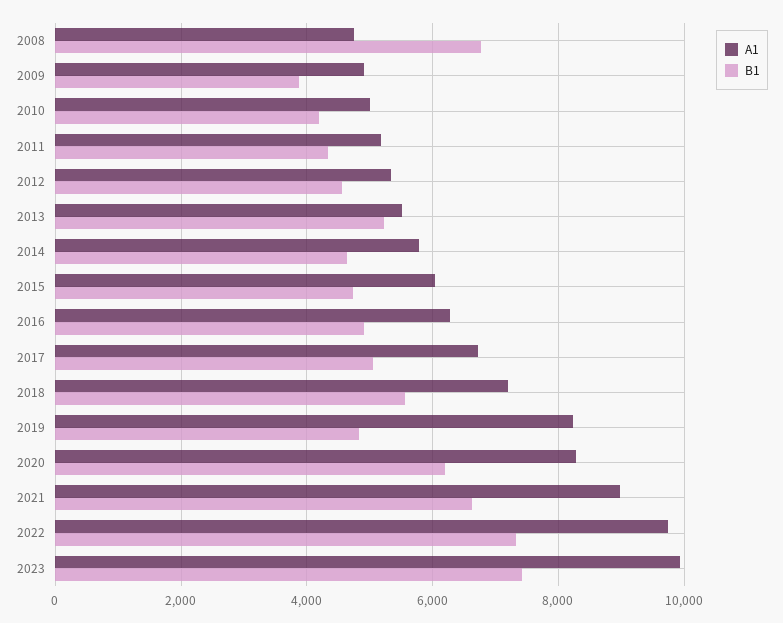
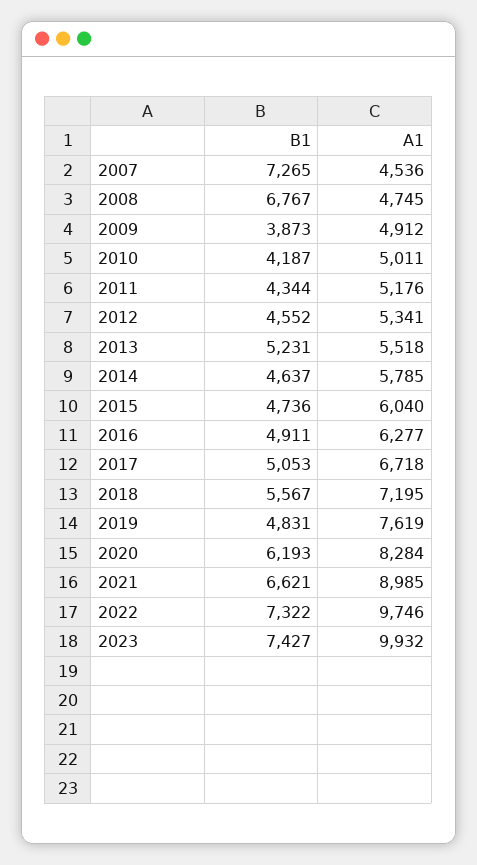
A1, 2019: 8200 -> 7619
B1, 2007: none -> 7265
A1, 2007: none -> 4536

